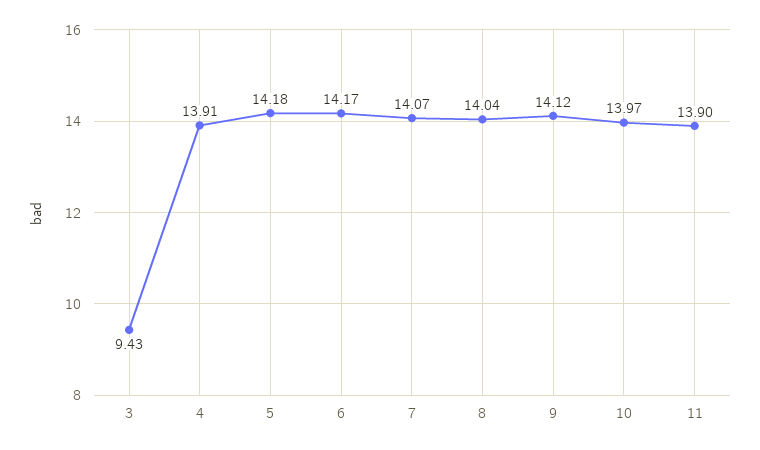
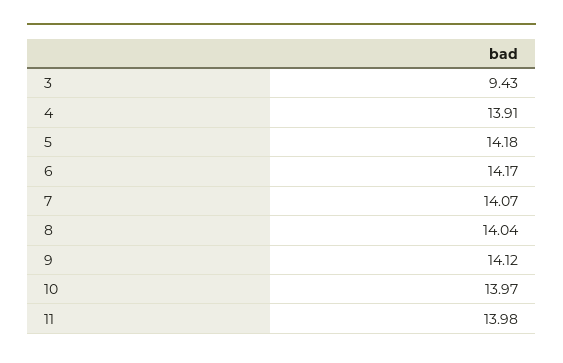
11: 13.9 -> 13.98

